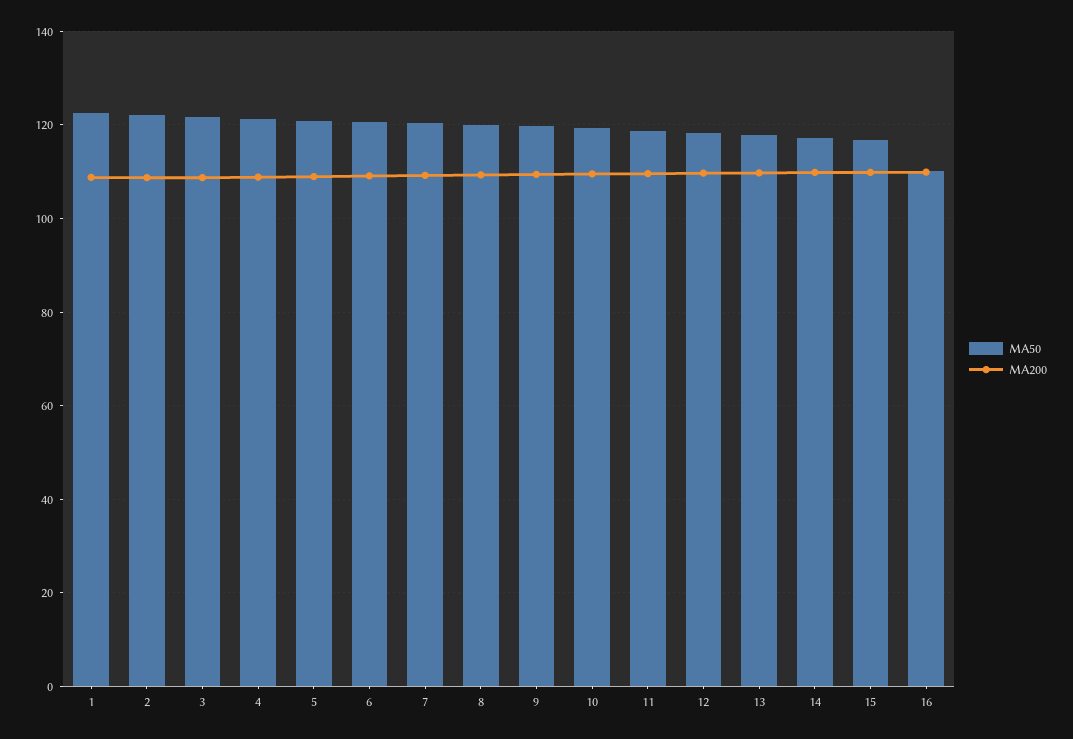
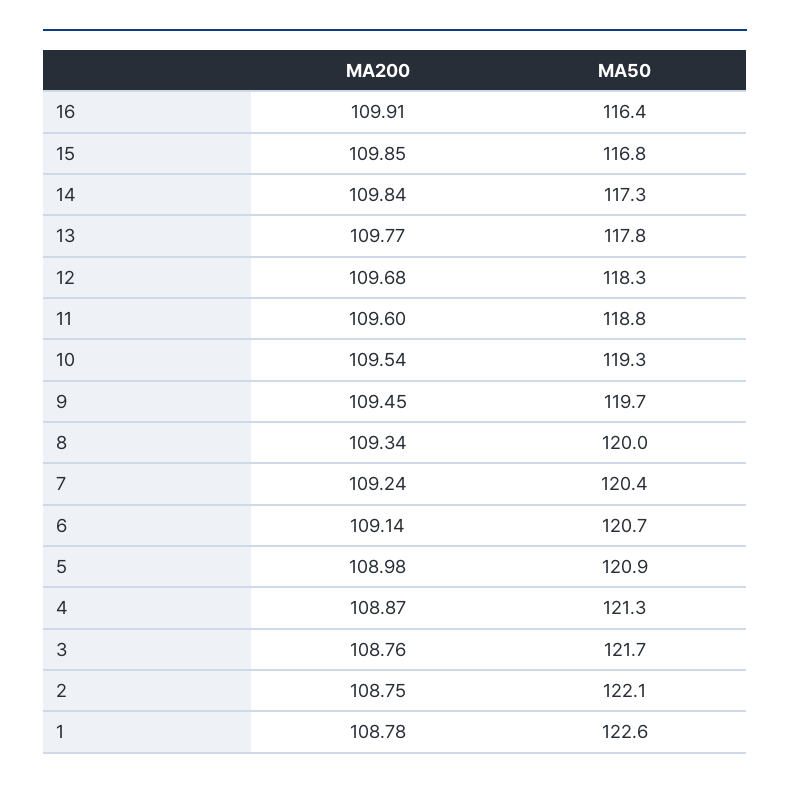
MA50, 16: 110 -> 116.4

